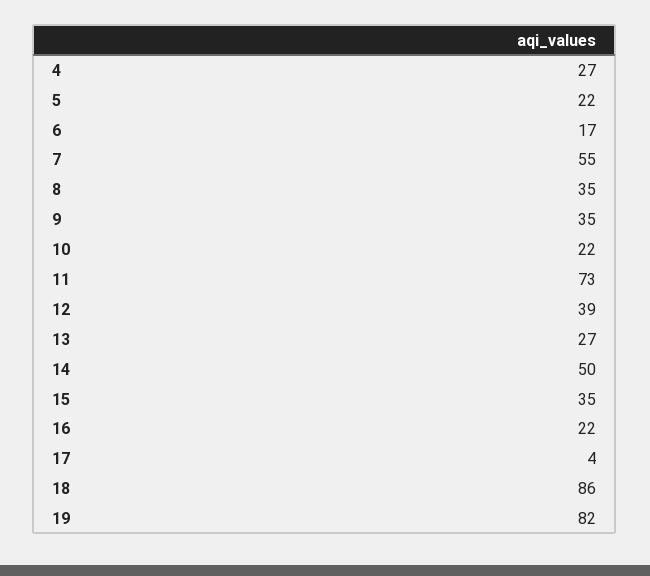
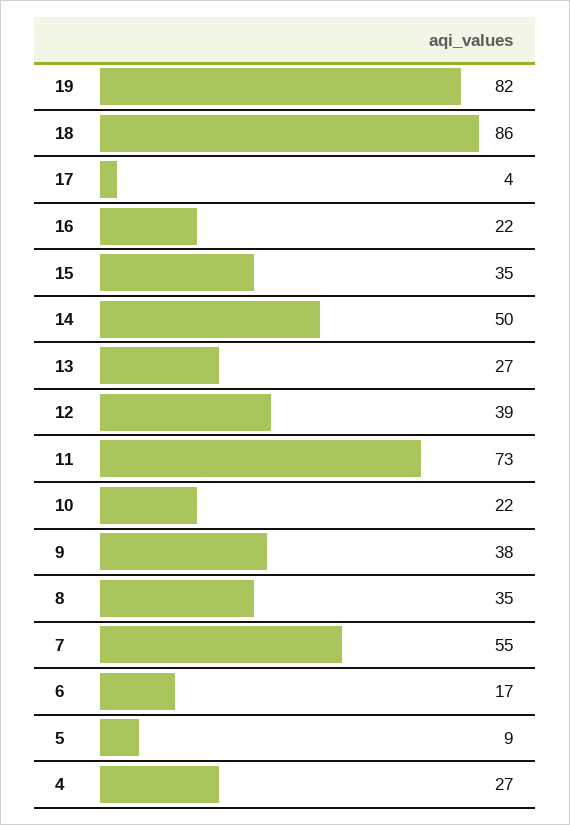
5: 22 -> 9
9: 35 -> 38

